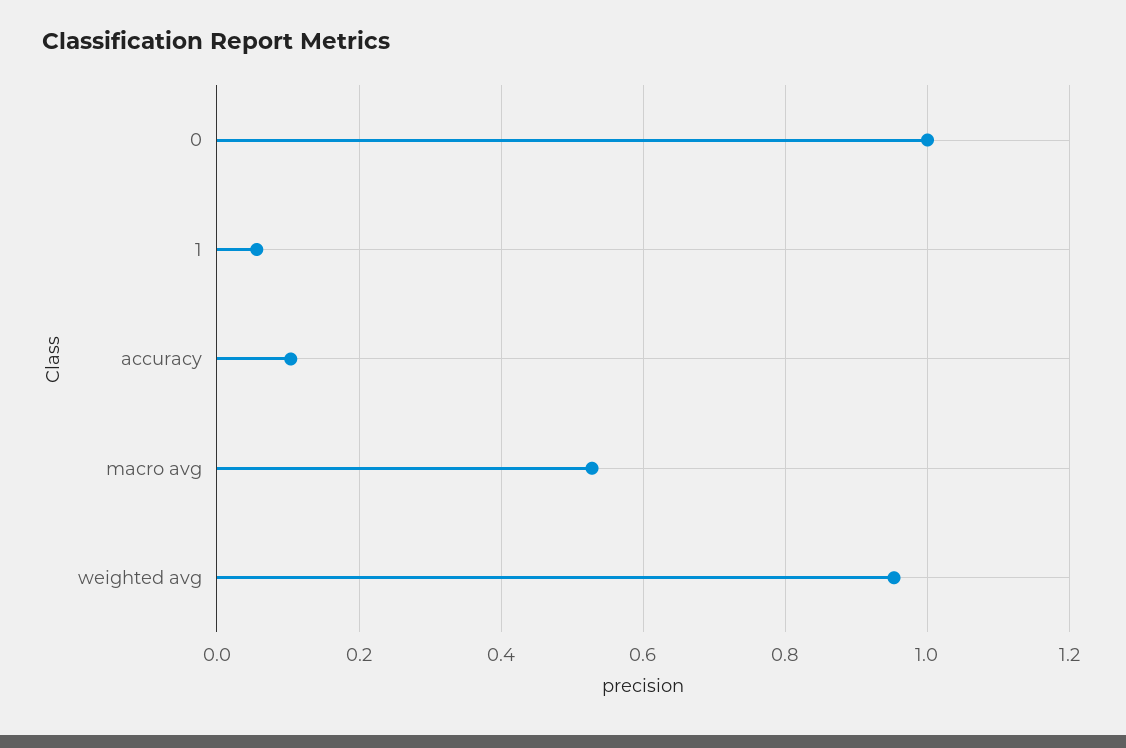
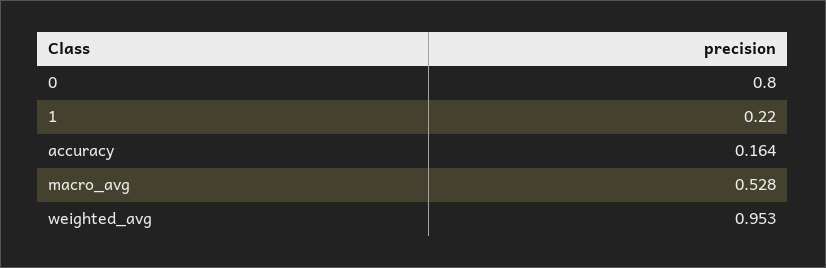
0: 1 -> 0.8
1: 0.06 -> 0.22
accuracy: 0.1 -> 0.164

